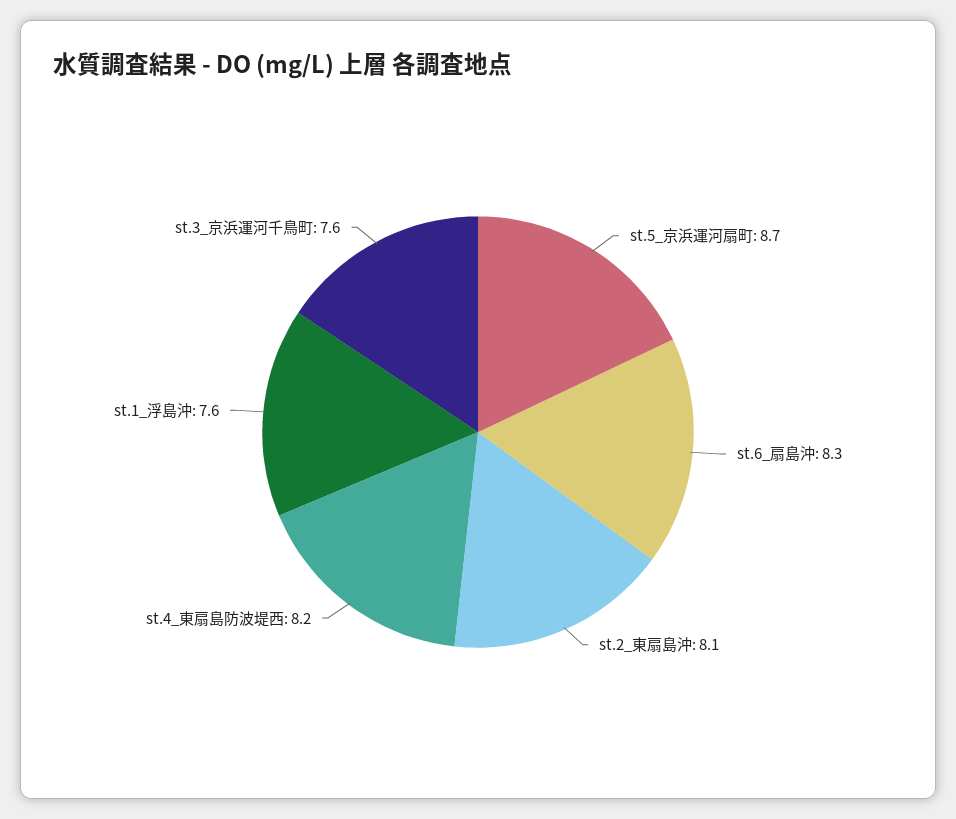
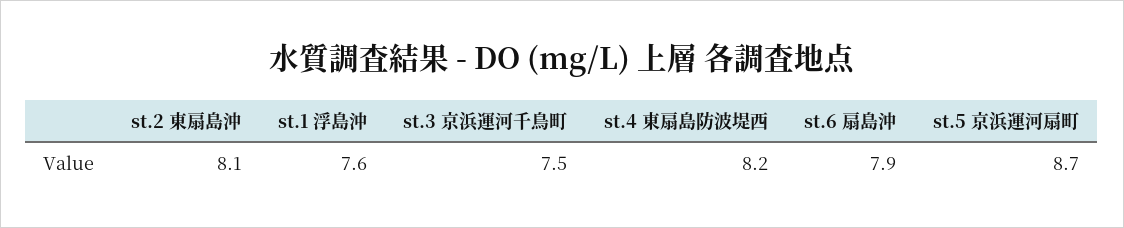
st.6_扇島沖: 8.3 -> 7.9
st.3_京浜運河千鳥町: 7.6 -> 7.5

